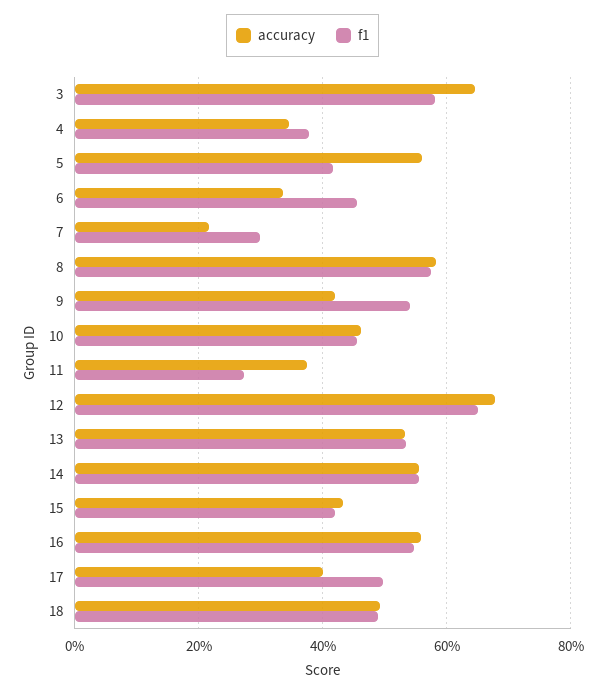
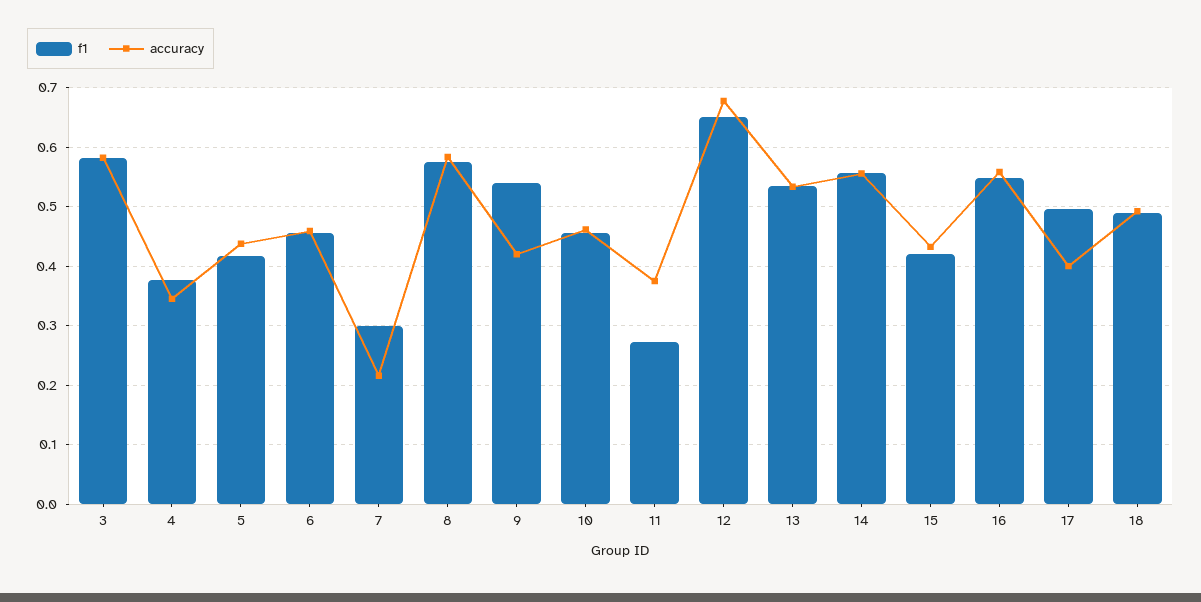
accuracy, 3: 0.64 -> 0.58
accuracy, 5: 0.56 -> 0.44
accuracy, 6: 0.34 -> 0.46

